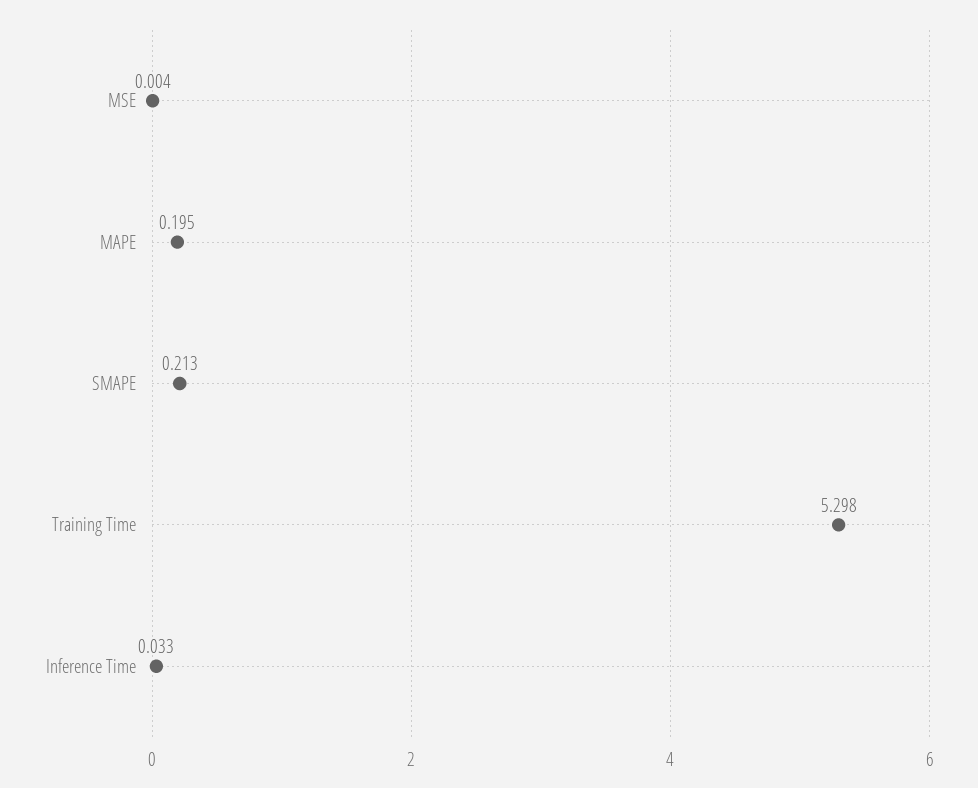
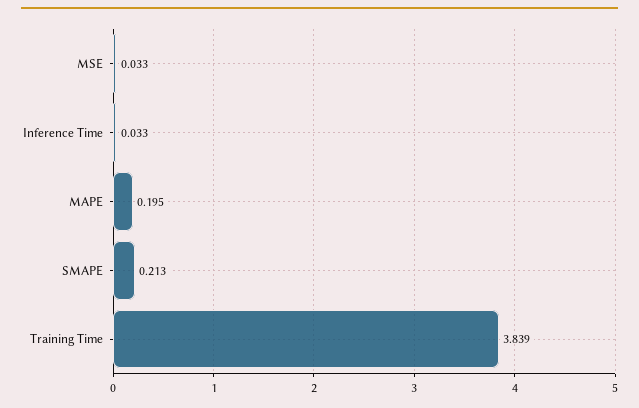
MSE: 0.004 -> 0.033
Training Time: 5.298 -> 3.839

